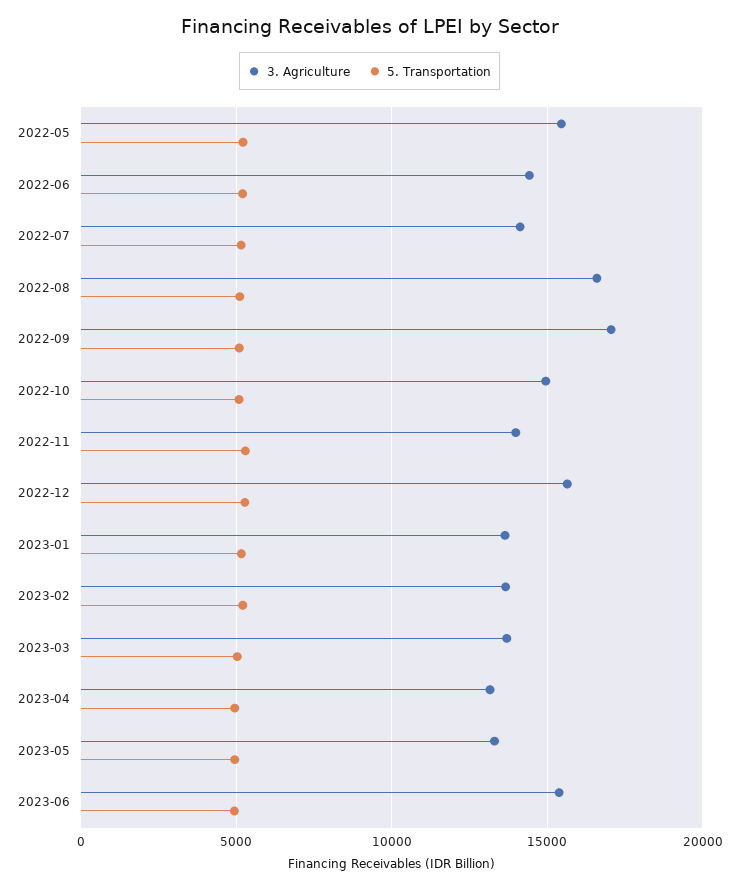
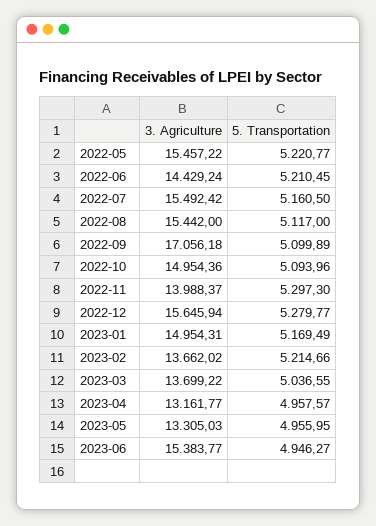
3. Agriculture, 2022-07: 14000 -> 15492.42
3. Agriculture, 2022-08: 16500 -> 15442
3. Agriculture, 2023-01: 13500 -> 14954.31

